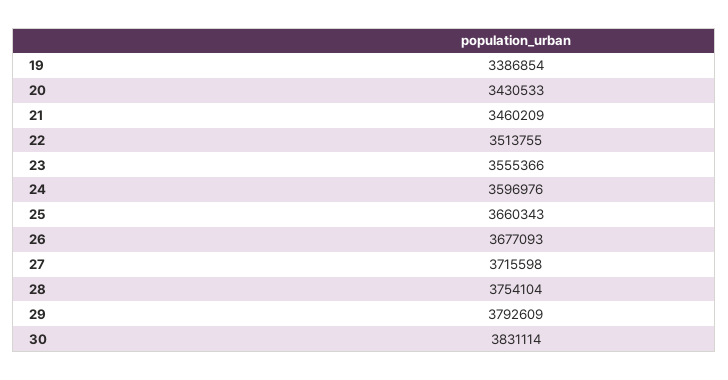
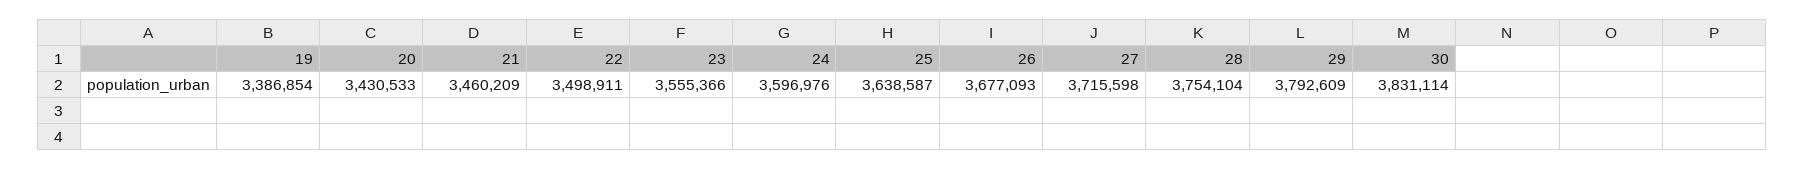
22: 3513755 -> 3498911
25: 3660343 -> 3638587

